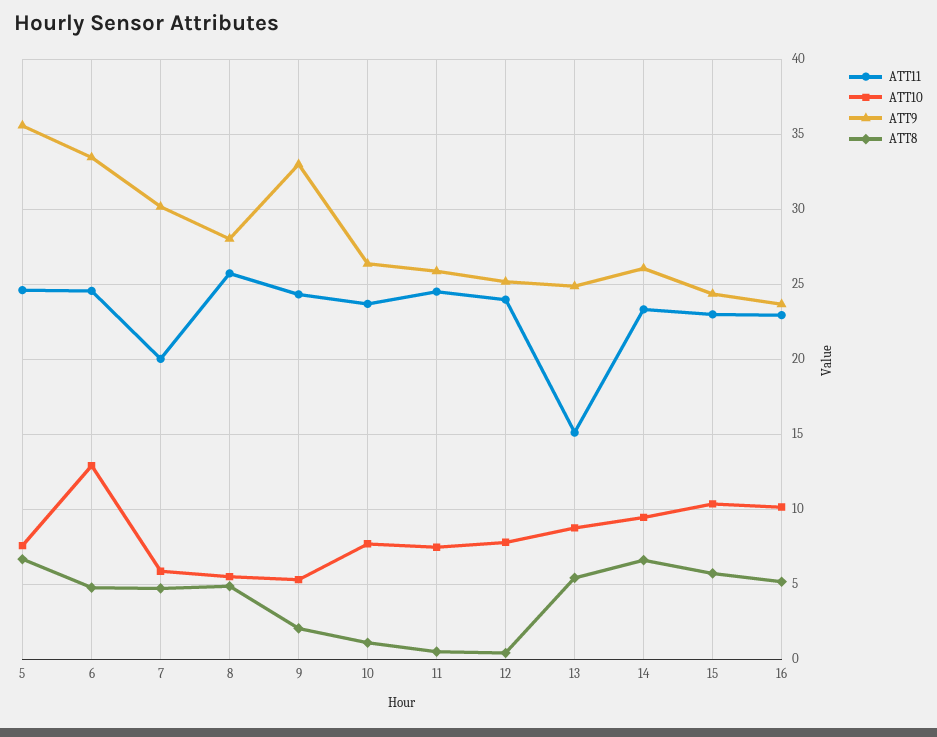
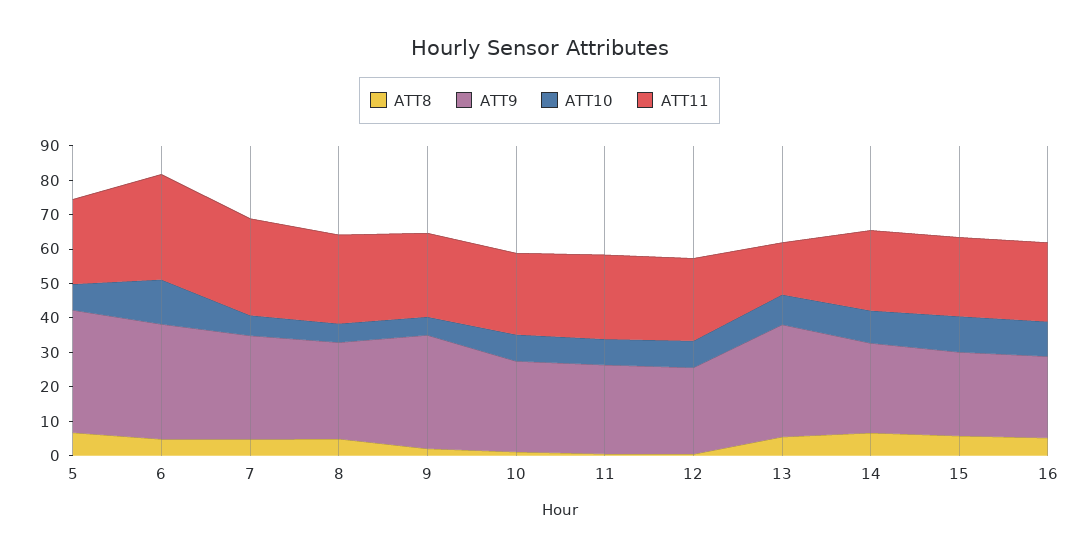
ATT11, 6: 24.5 -> 30
ATT11, 7: 20 -> 27.5
ATT9, 13: 25 -> 32.5

